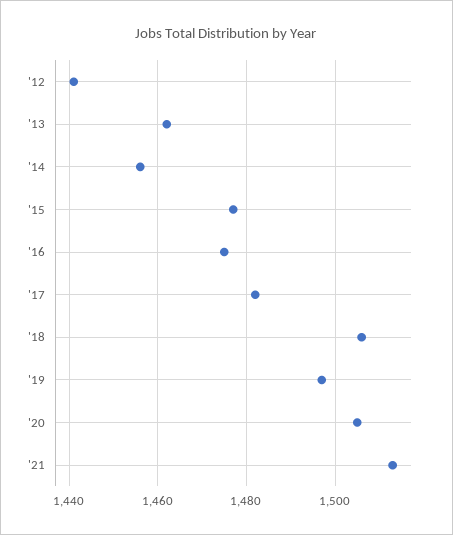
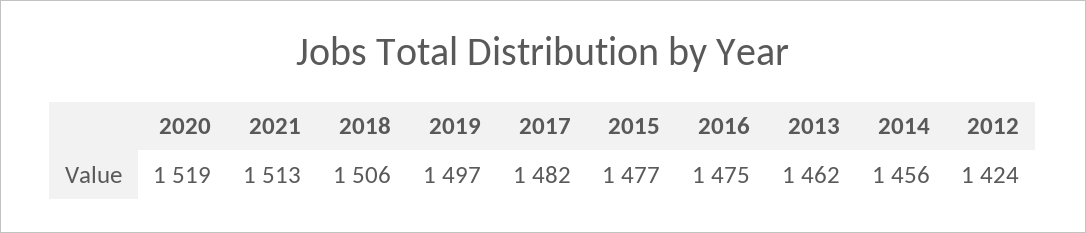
'12: 1440 -> 1424
'20: 1505 -> 1519

